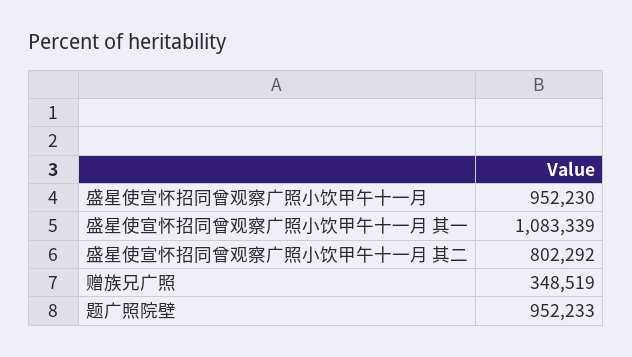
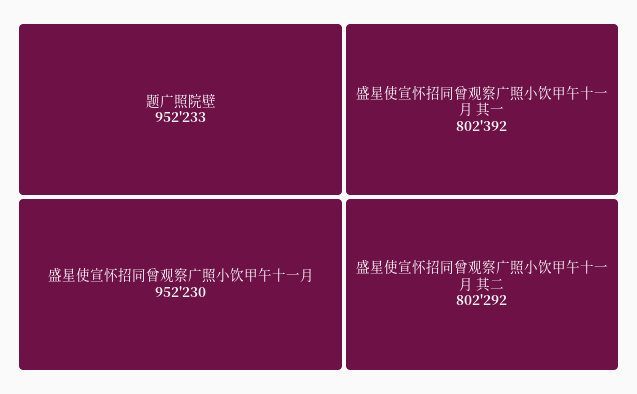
盛星使宣怀招同曾观察广照小饮甲午十一月 其一: 1083339 -> 802392
赠族兄广照: 348519 -> none

